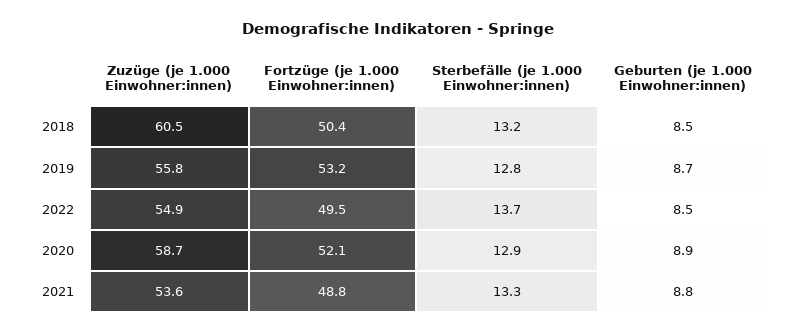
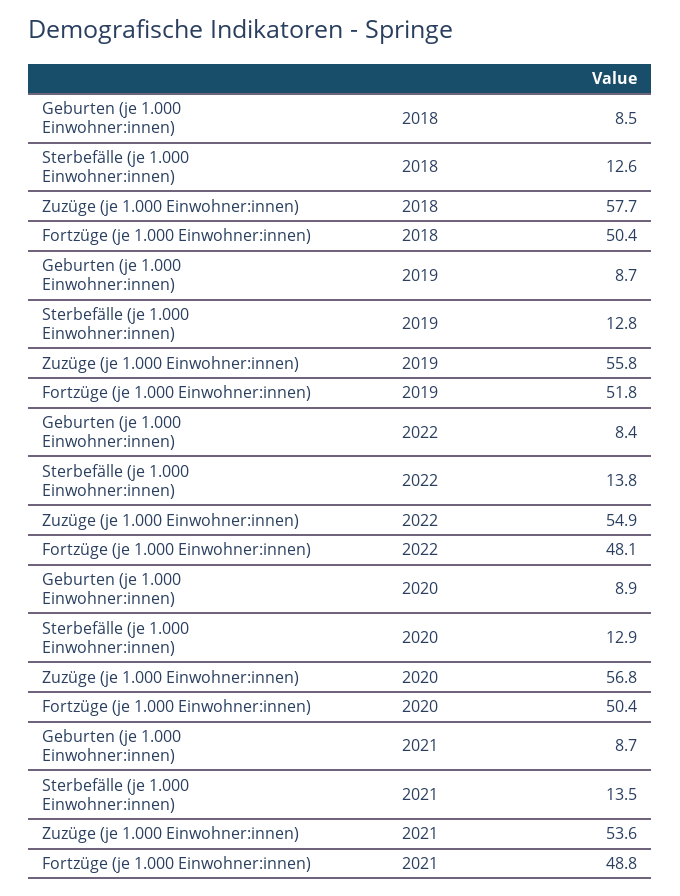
Zuzüge (je 1.000 Einwohner:innen), 2018: 60.5 -> 57.7
Sterbefälle (je 1.000 Einwohner:innen), 2018: 13.2 -> 12.6
Fortzüge (je 1.000 Einwohner:innen), 2019: 53.2 -> 51.8
Fortzüge (je 1.000 Einwohner:innen), 2022: 49.5 -> 48.1
Sterbefälle (je 1.000 Einwohner:innen), 2022: 13.7 -> 13.8
Geburten (je 1.000 Einwohner:innen), 2022: 8.5 -> 8.4
Zuzüge (je 1.000 Einwohner:innen), 2020: 58.7 -> 56.8
Fortzüge (je 1.000 Einwohner:innen), 2020: 52.1 -> 50.4
Sterbefälle (je 1.000 Einwohner:innen), 2021: 13.3 -> 13.5
Geburten (je 1.000 Einwohner:innen), 2021: 8.8 -> 8.7

